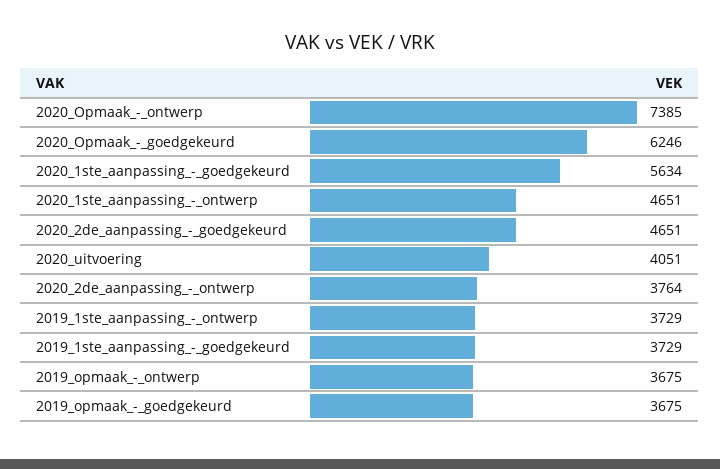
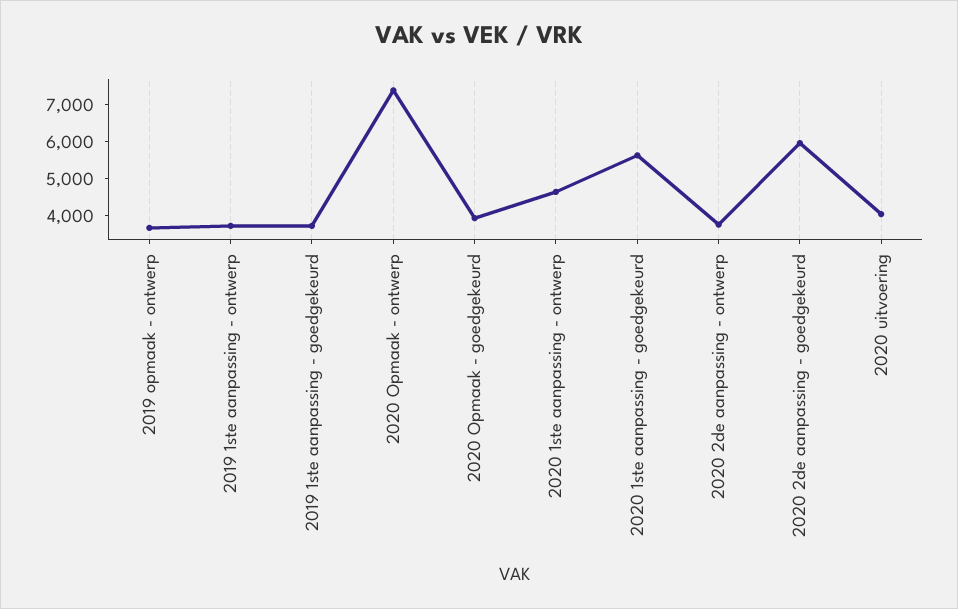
2020_Opmaak_-_goedgekeurd: 6246 -> 4000
2020_2de_aanpassing_-_goedgekeurd: 4651 -> 6000
2019_opmaak_-_goedgekeurd: 3675 -> none

